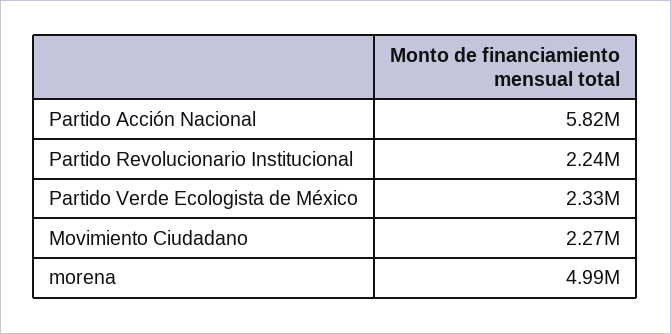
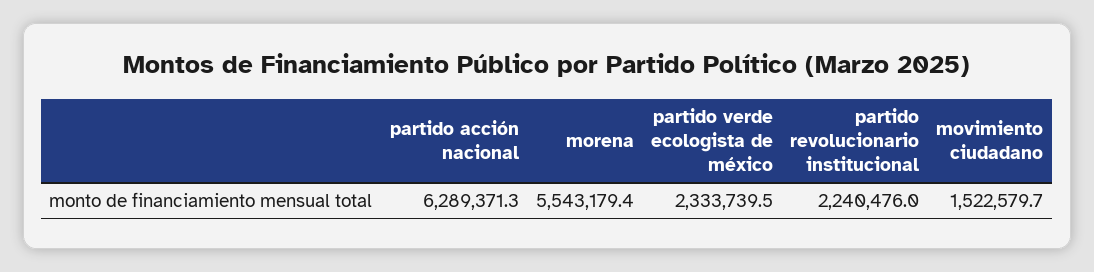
Partido Acción Nacional: 5820000 -> 6289371.3
Movimiento Ciudadano: 2270000 -> 1522579.7
morena: 4990000 -> 5543179.4

